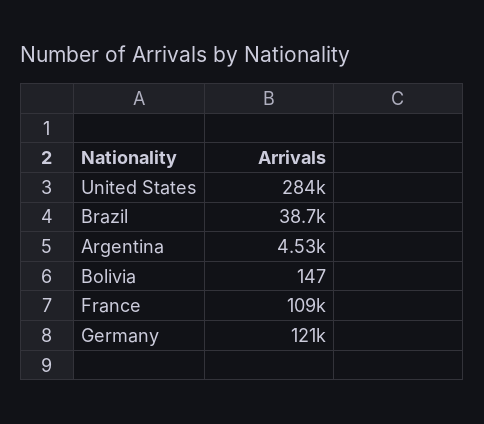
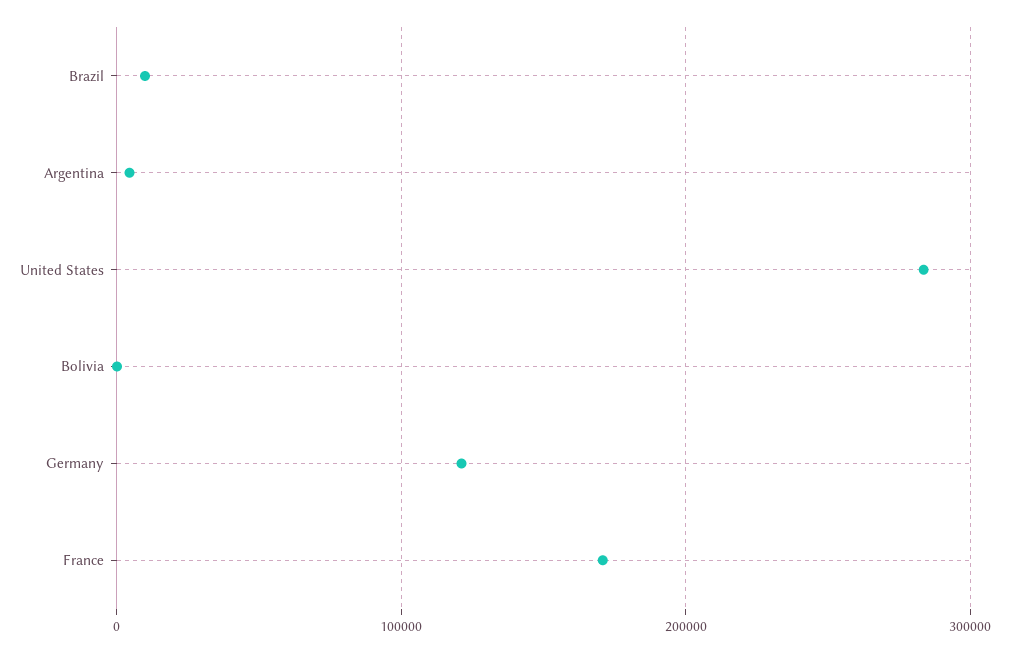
Brazil: 38700 -> 10000
France: 109000 -> 170000

